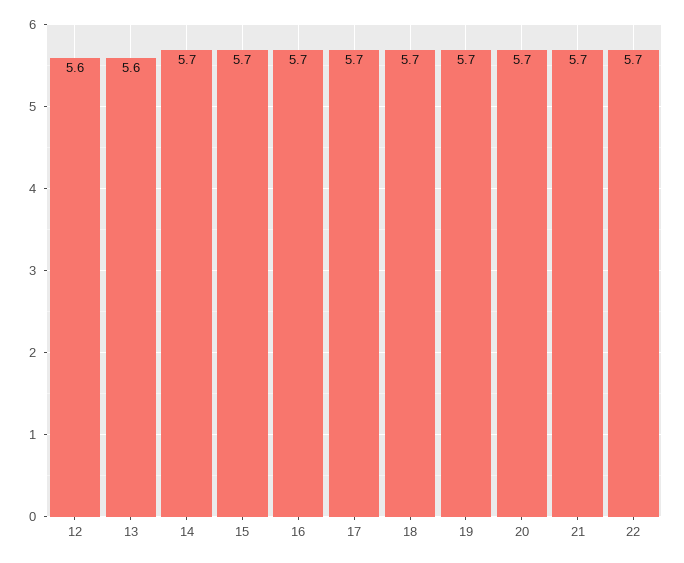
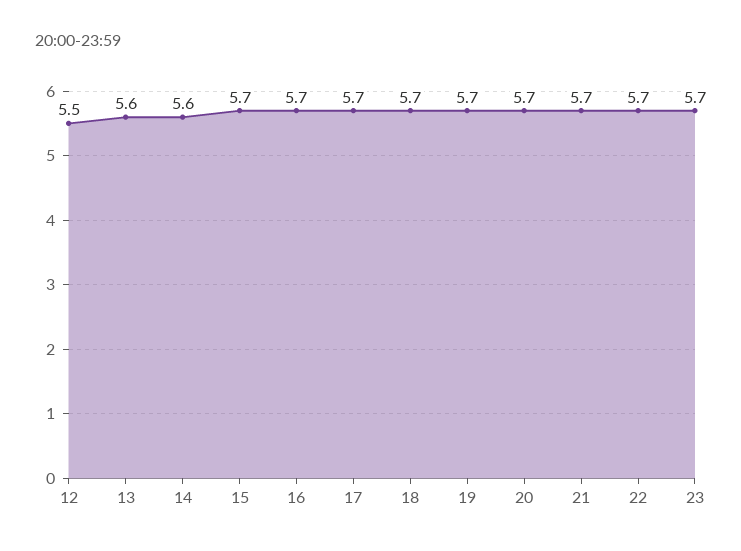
12: 5.6 -> 5.5
14: 5.7 -> 5.6
23: none -> 5.7

